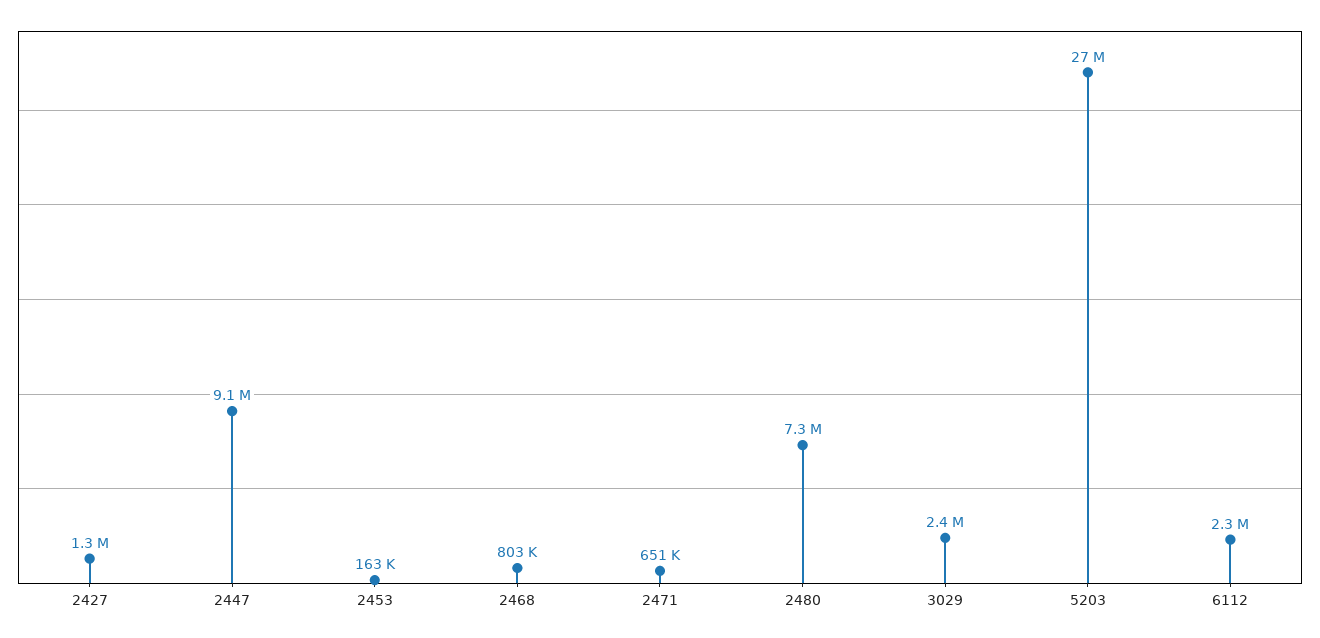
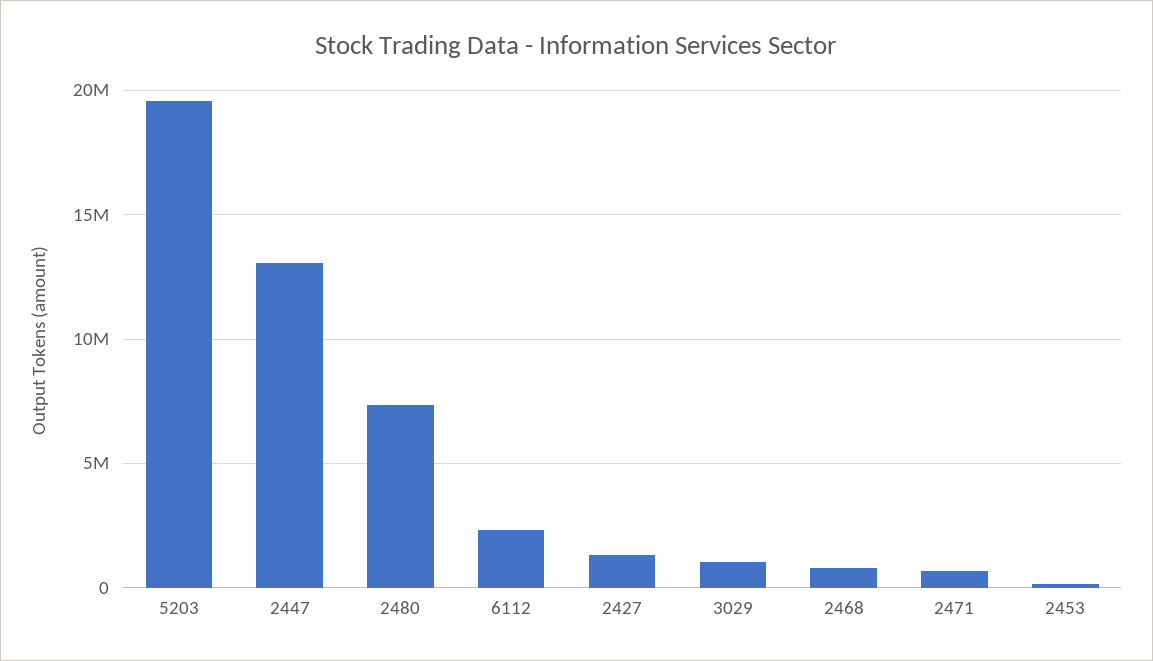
2447: 9100000 -> 13000000
3029: 2400000 -> 1000000
5203: 27000000 -> 19500000

